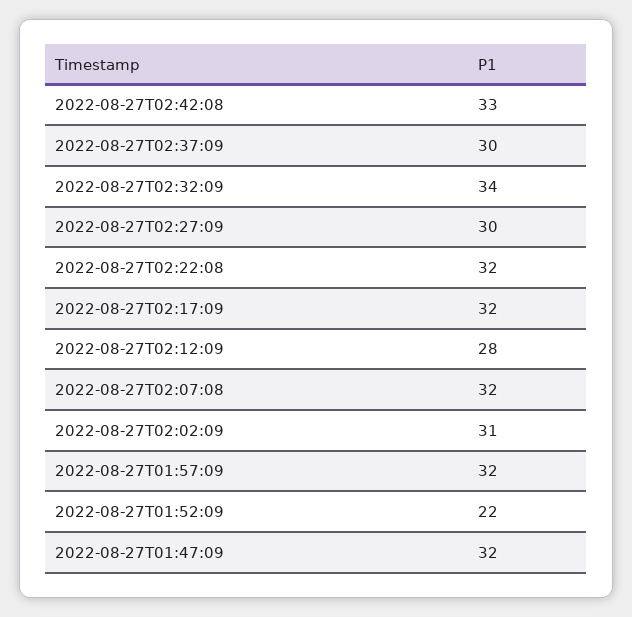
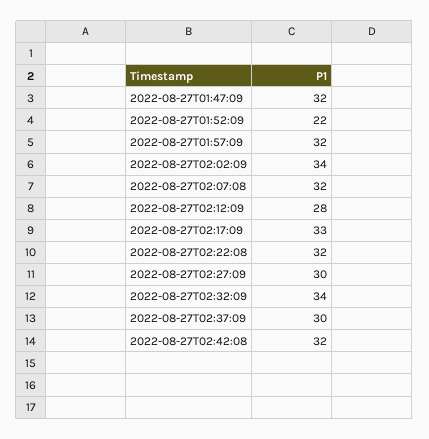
2022-08-27T02:42:08: 33 -> 32
2022-08-27T02:17:09: 32 -> 33
2022-08-27T02:02:09: 31 -> 34

